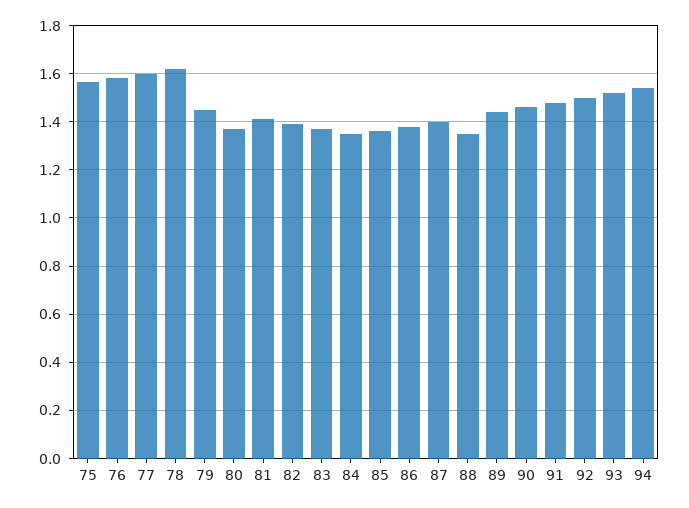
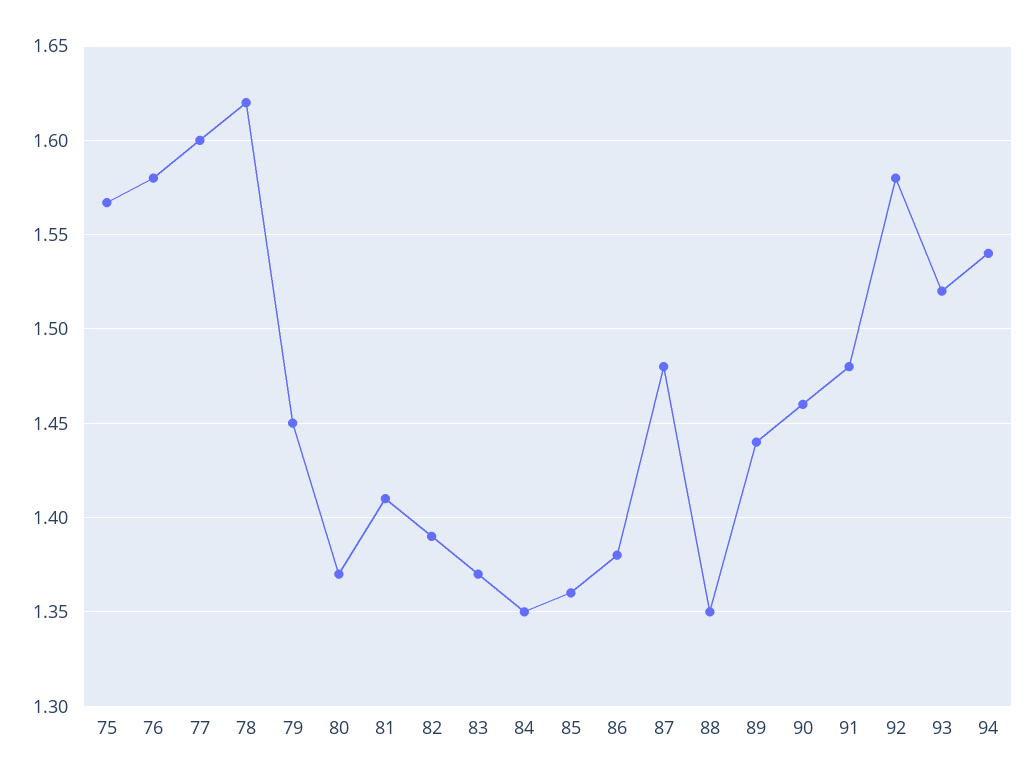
87: 1.4 -> 1.48
92: 1.5 -> 1.58

